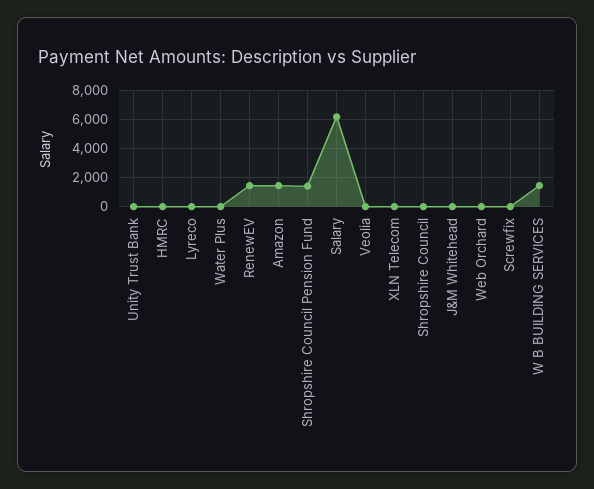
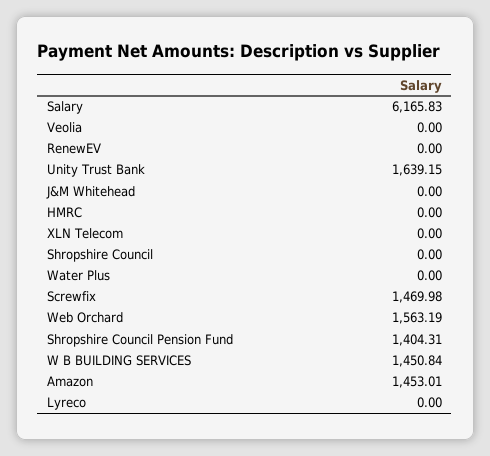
Unity Trust Bank: 0 -> 1639.15
RenewEV: 1500 -> 0
Web Orchard: 0 -> 1563.19
Screwfix: 0 -> 1469.98

